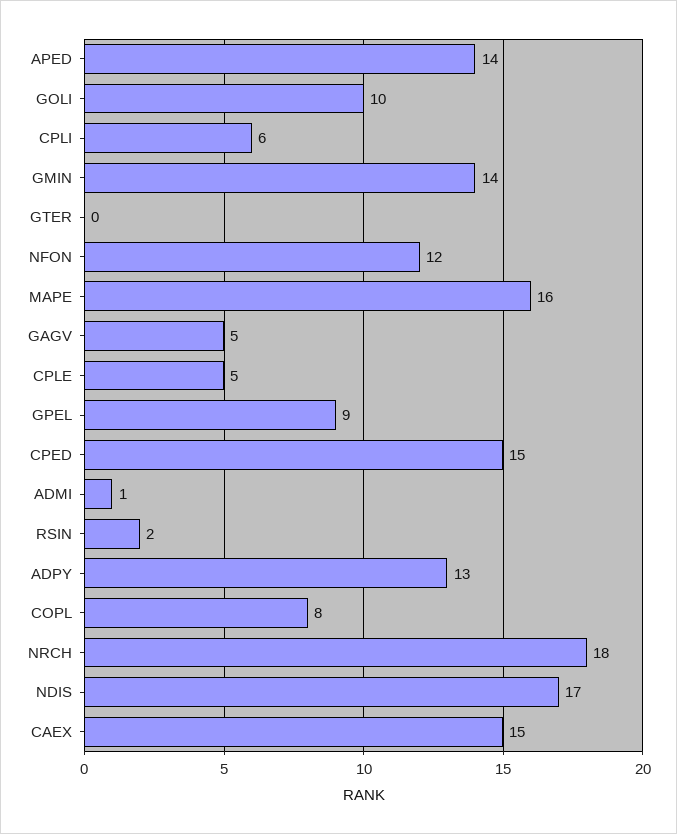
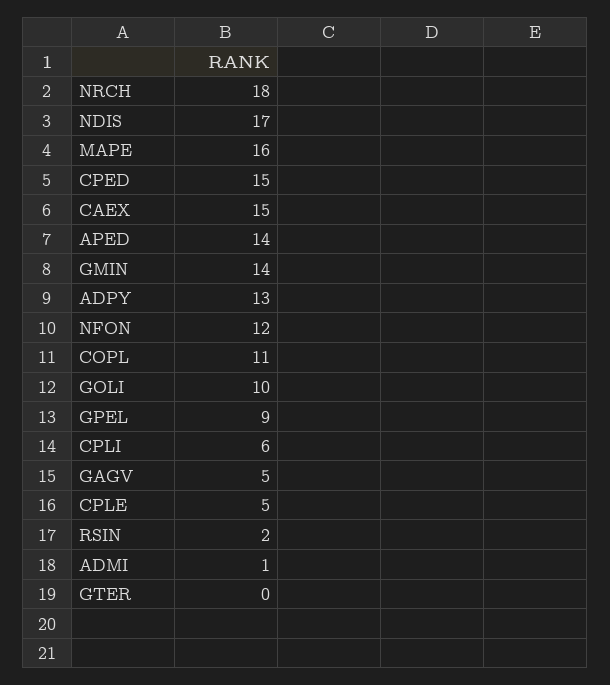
COPL: 8 -> 11

